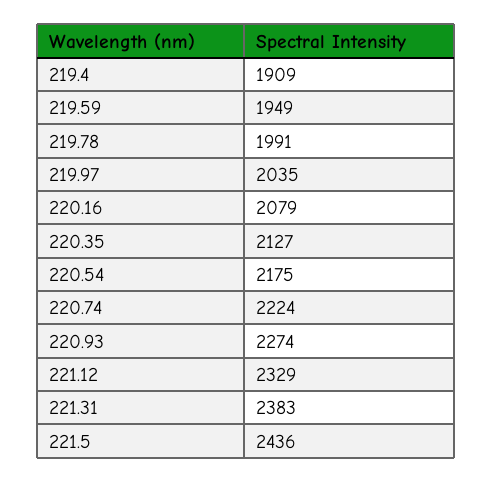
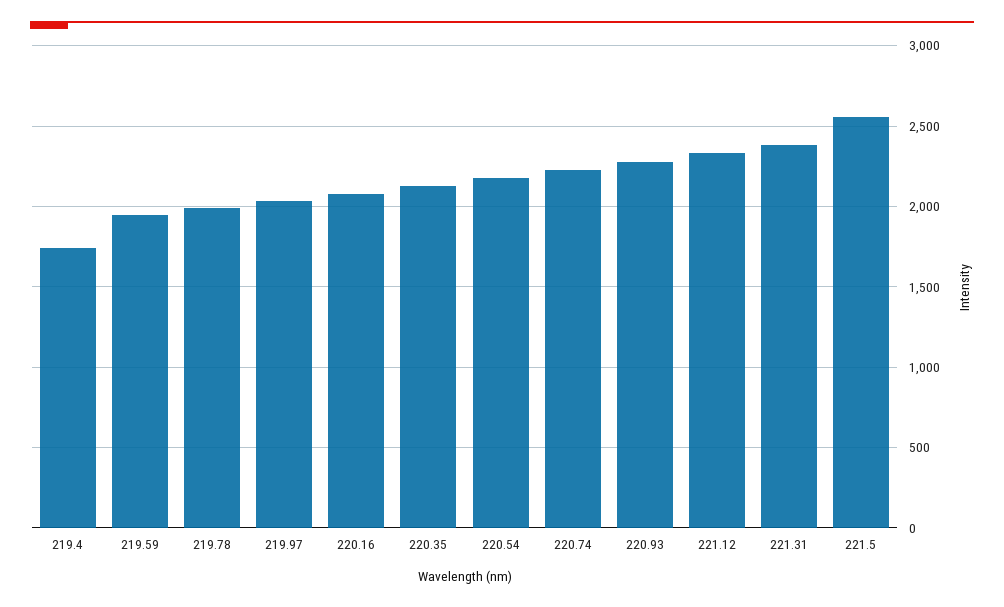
219.4: 1909 -> 1750
221.5: 2436 -> 2550

